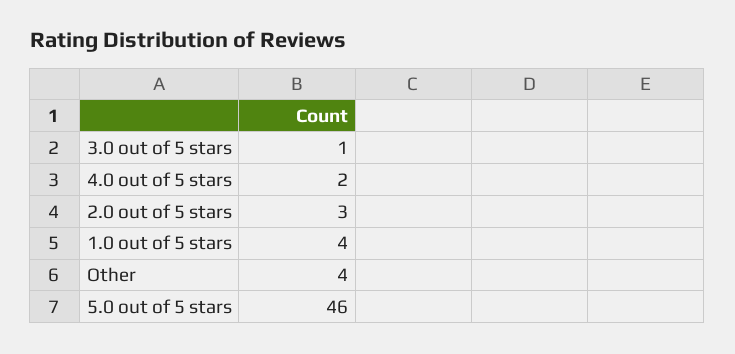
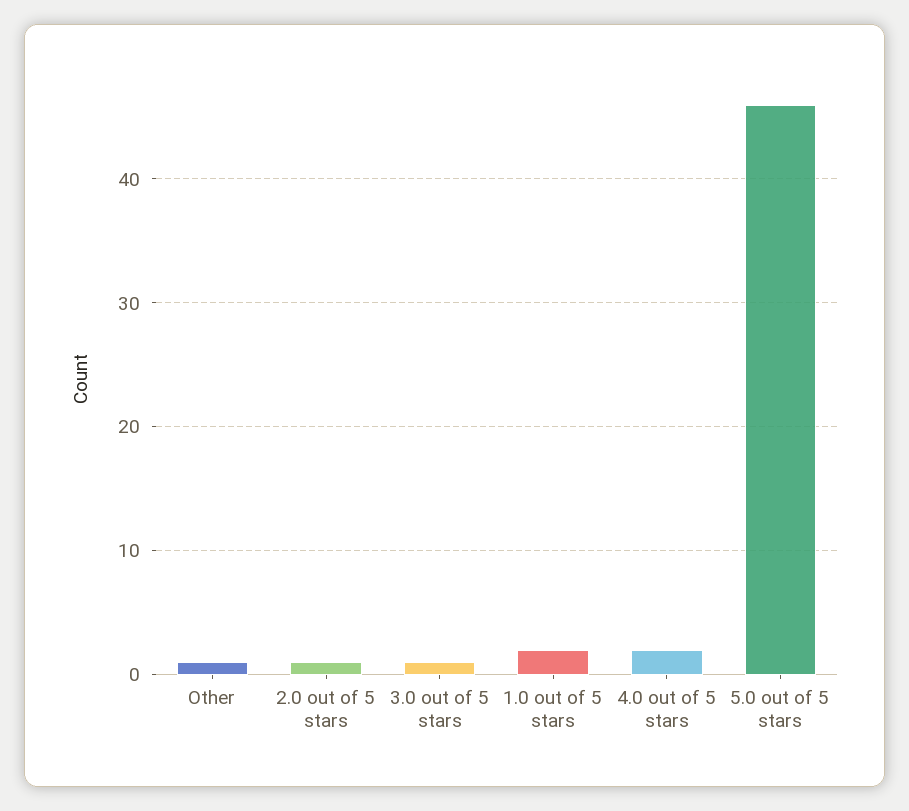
2.0 out of 5 stars: 3 -> 1
1.0 out of 5 stars: 4 -> 2
Other: 4 -> 1

